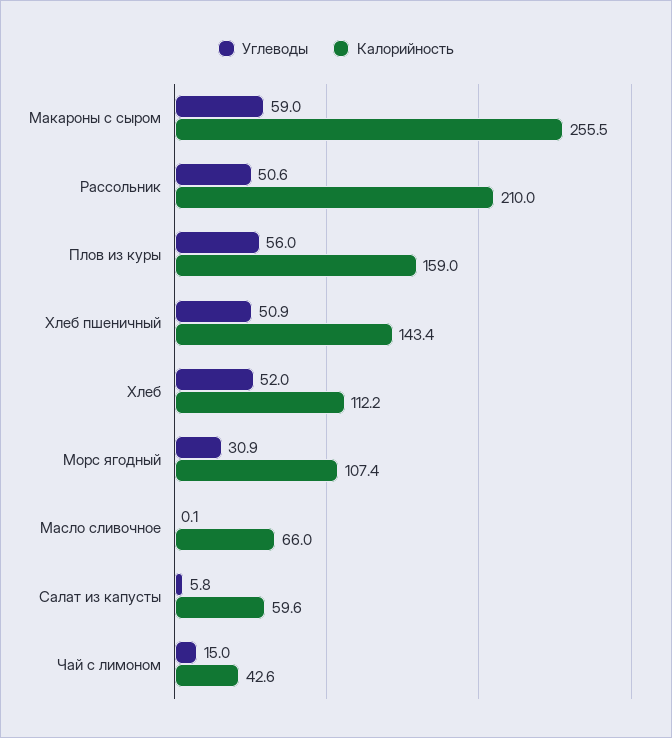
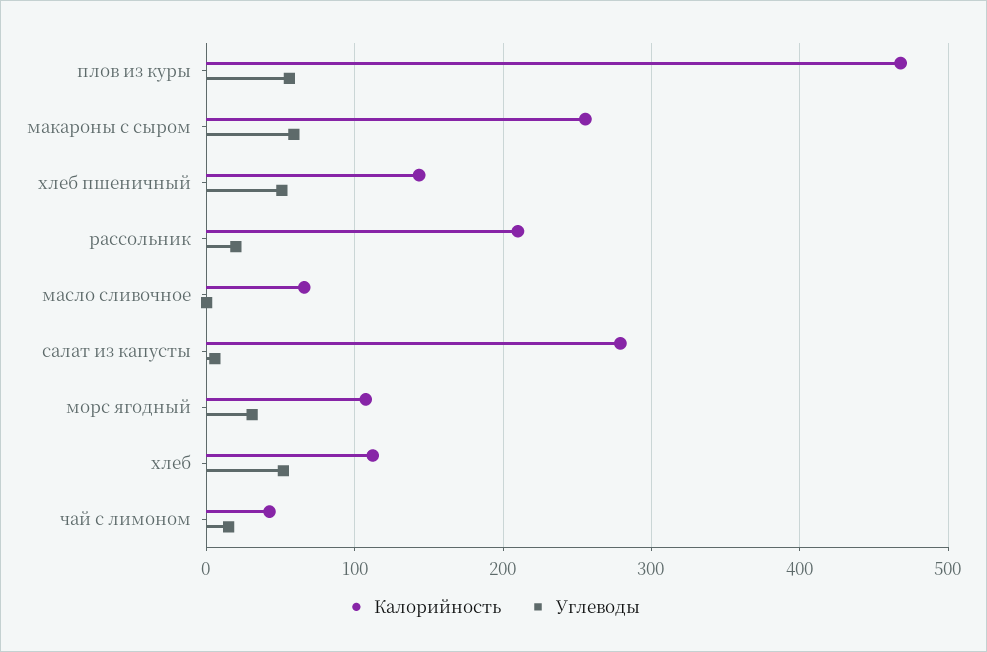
Углеводы, Рассольник: 50.6 -> 20
Калорийность, Плов из куры: 159 -> 470
Калорийность, Салат из капусты: 59.6 -> 280

